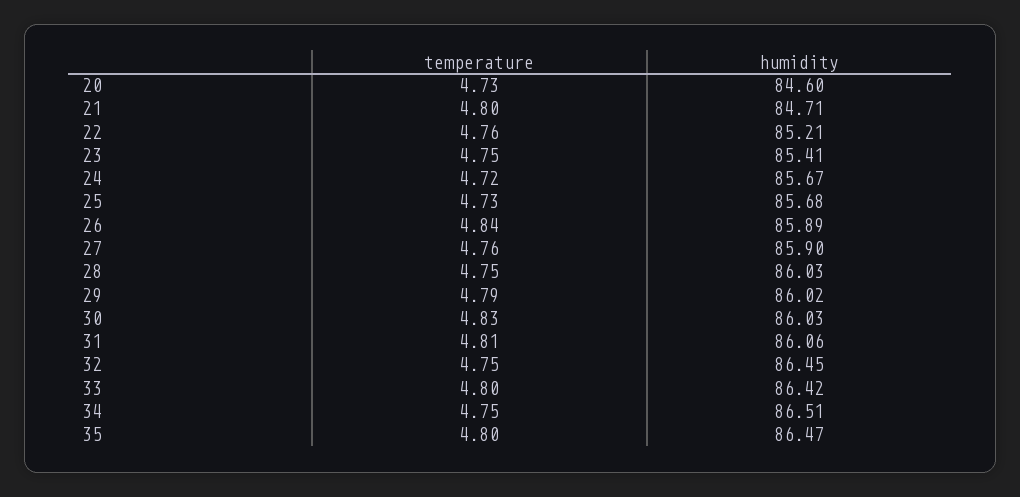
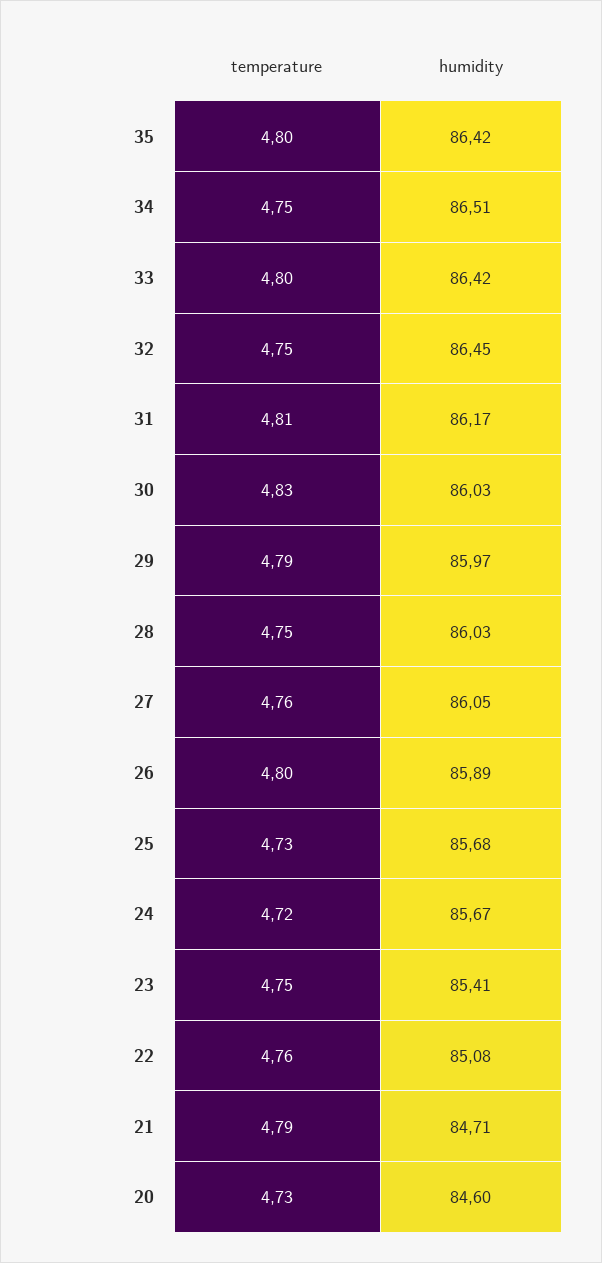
temperature, 21: 4.8 -> 4.79
humidity, 22: 85.21 -> 85.08
temperature, 26: 4.84 -> 4.8
humidity, 27: 85.9 -> 86.05
humidity, 29: 86.02 -> 85.97
humidity, 31: 86.06 -> 86.17
humidity, 35: 86.47 -> 86.42

